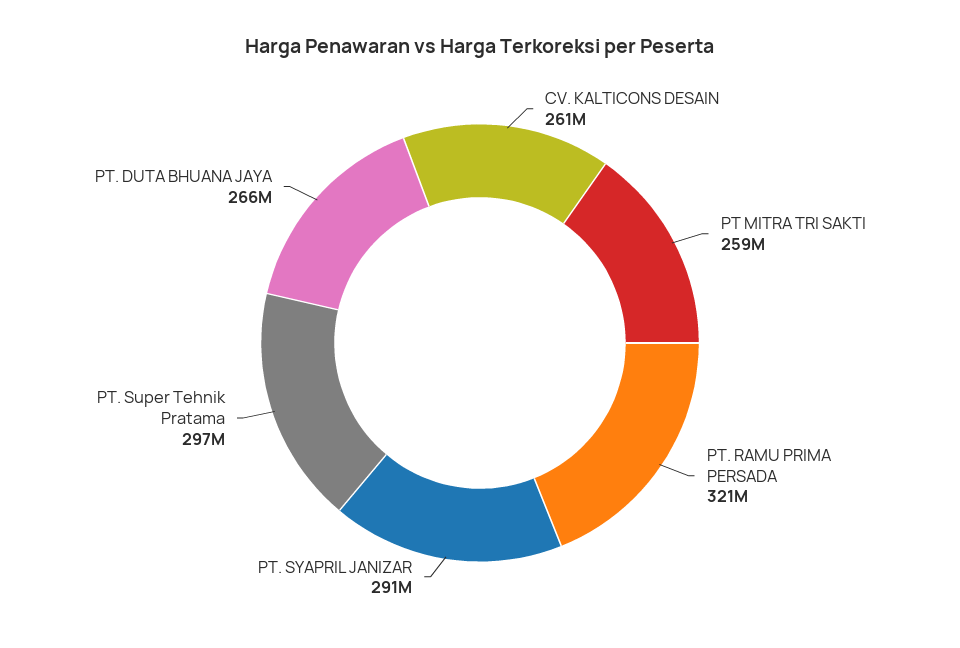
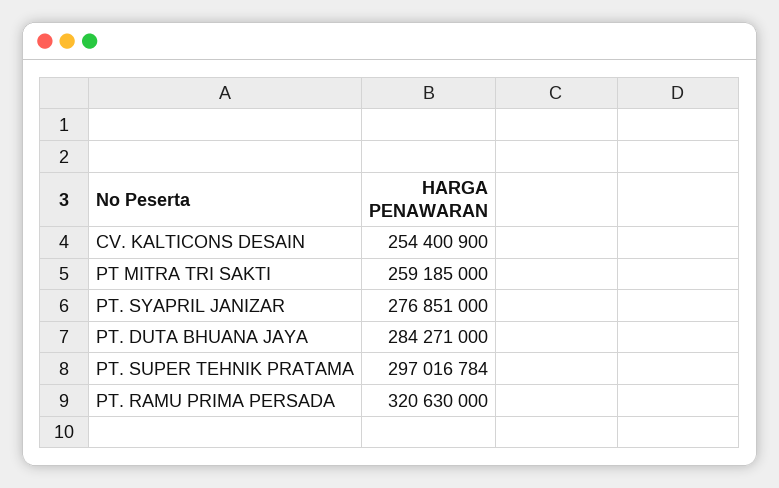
CV. KALTICONS DESAIN: 261000000 -> 254400900
PT. SYAPRIL JANIZAR: 291000000 -> 276851000
PT. DUTA BHUANA JAYA: 266000000 -> 284271000

